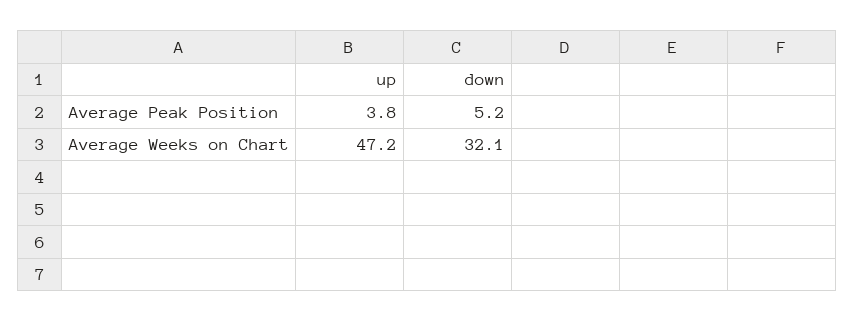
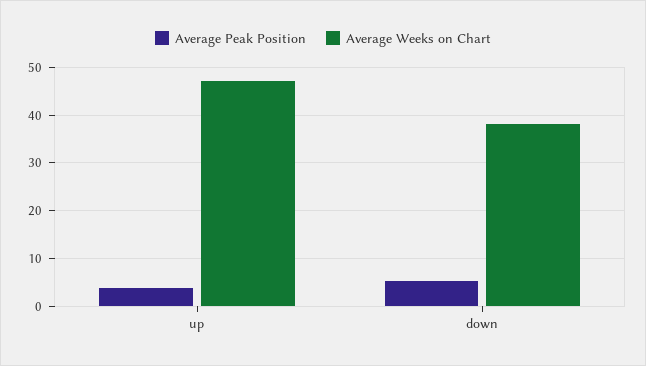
Average Weeks on Chart, down: 32.1 -> 38

